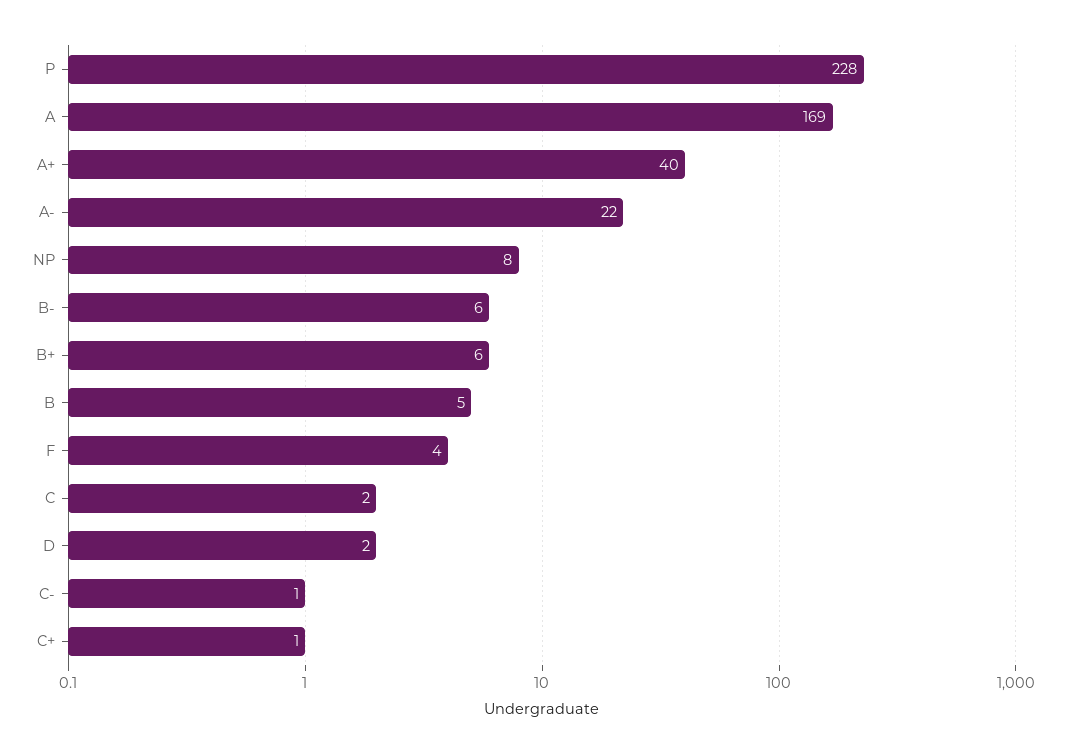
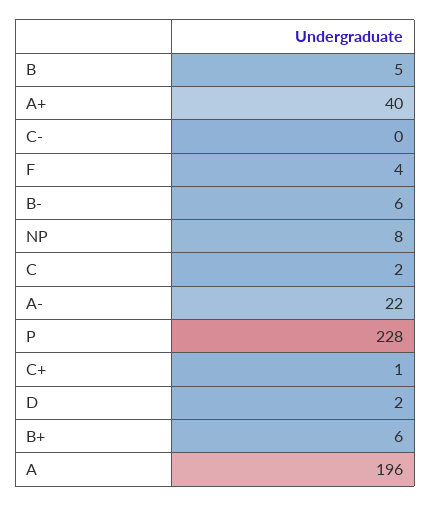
A: 169 -> 196
C-: 1 -> 0

